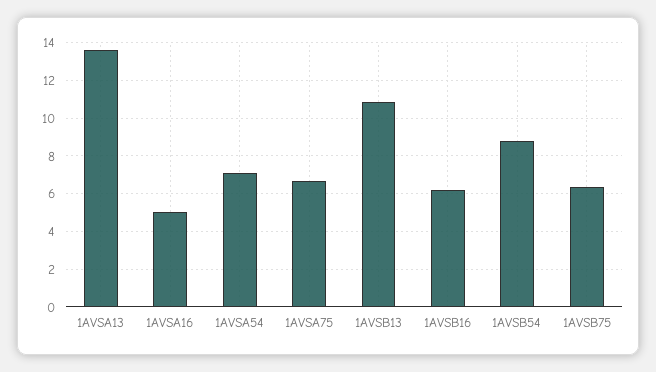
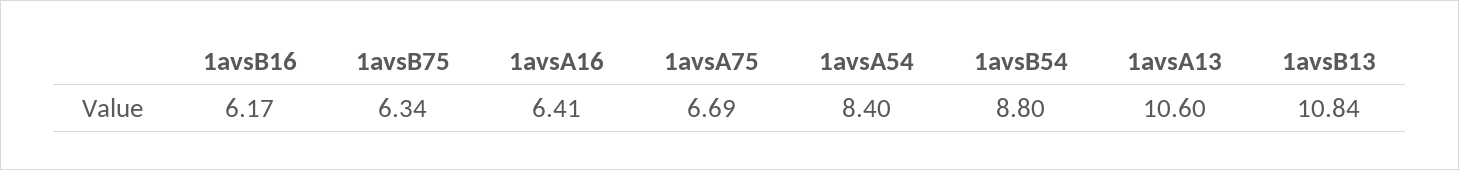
1AVSA13: 13.5 -> 10.6
1AVSA16: 5 -> 6.41
1AVSA54: 7 -> 8.4

